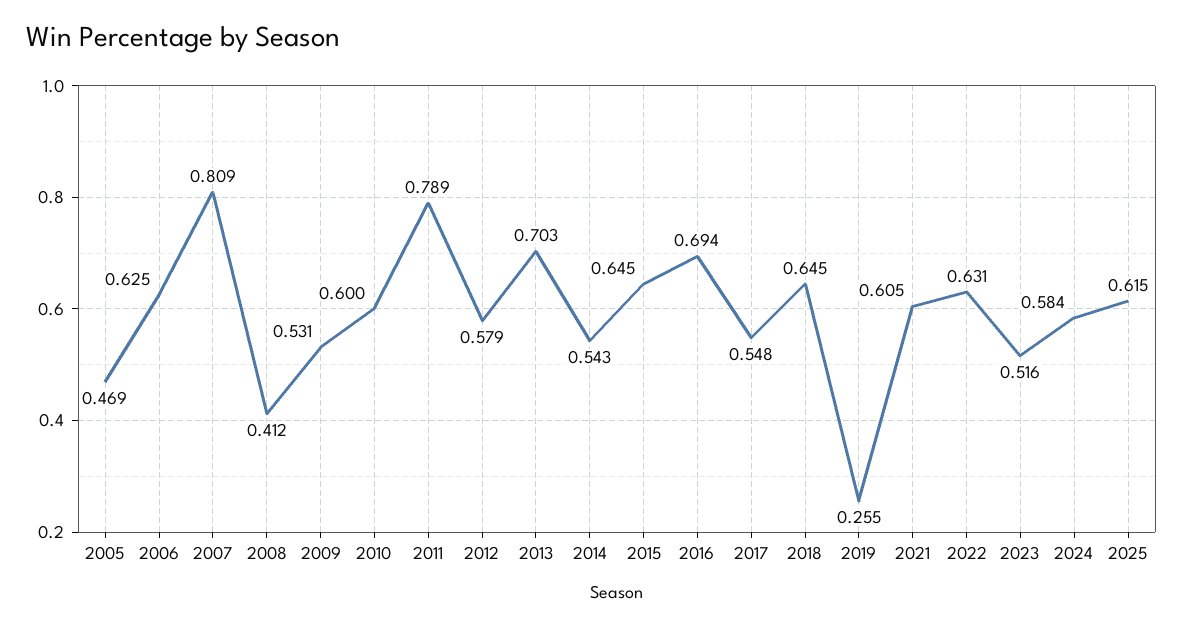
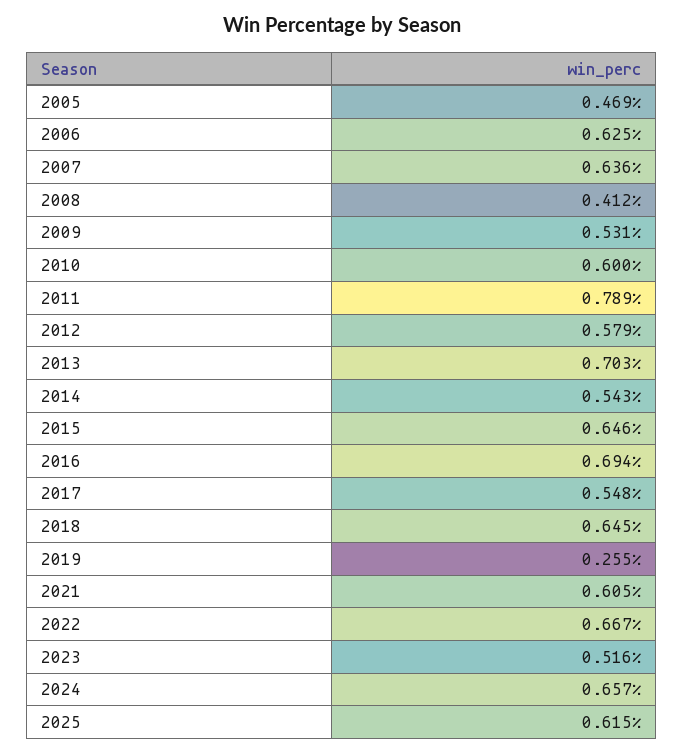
2007: 0.809 -> 0.636
2015: 0.645 -> 0.646
2022: 0.631 -> 0.667
2024: 0.584 -> 0.657

